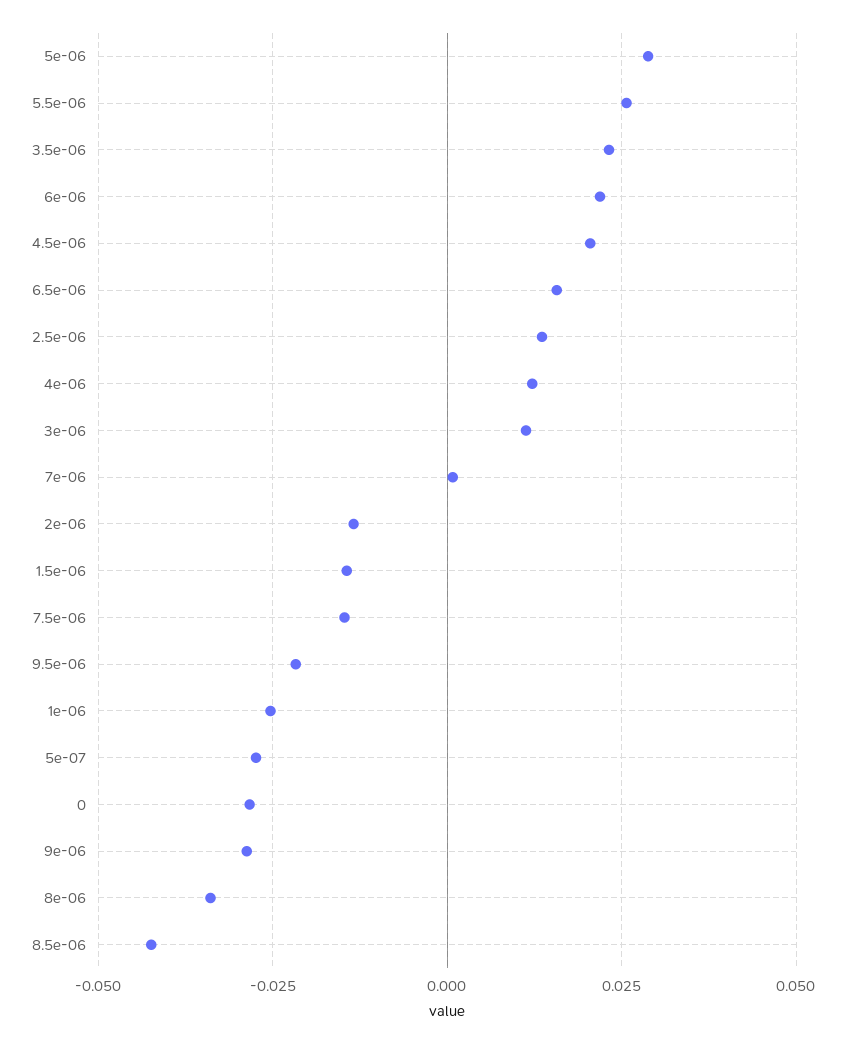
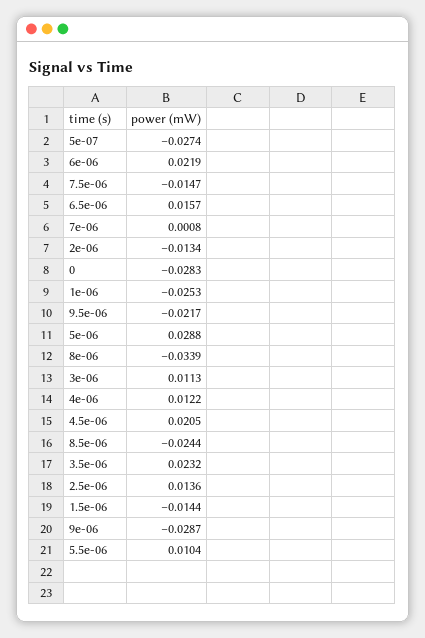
5.5e-06: 0.025 -> 0.0104
8.5e-06: -0.0425 -> -0.0244

